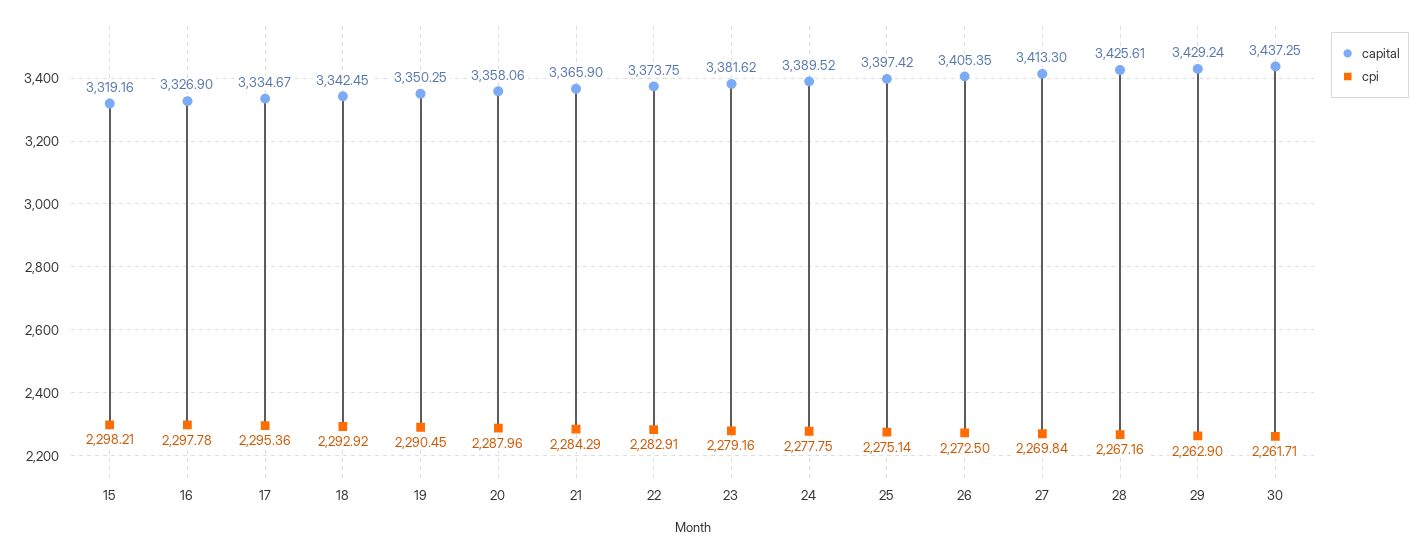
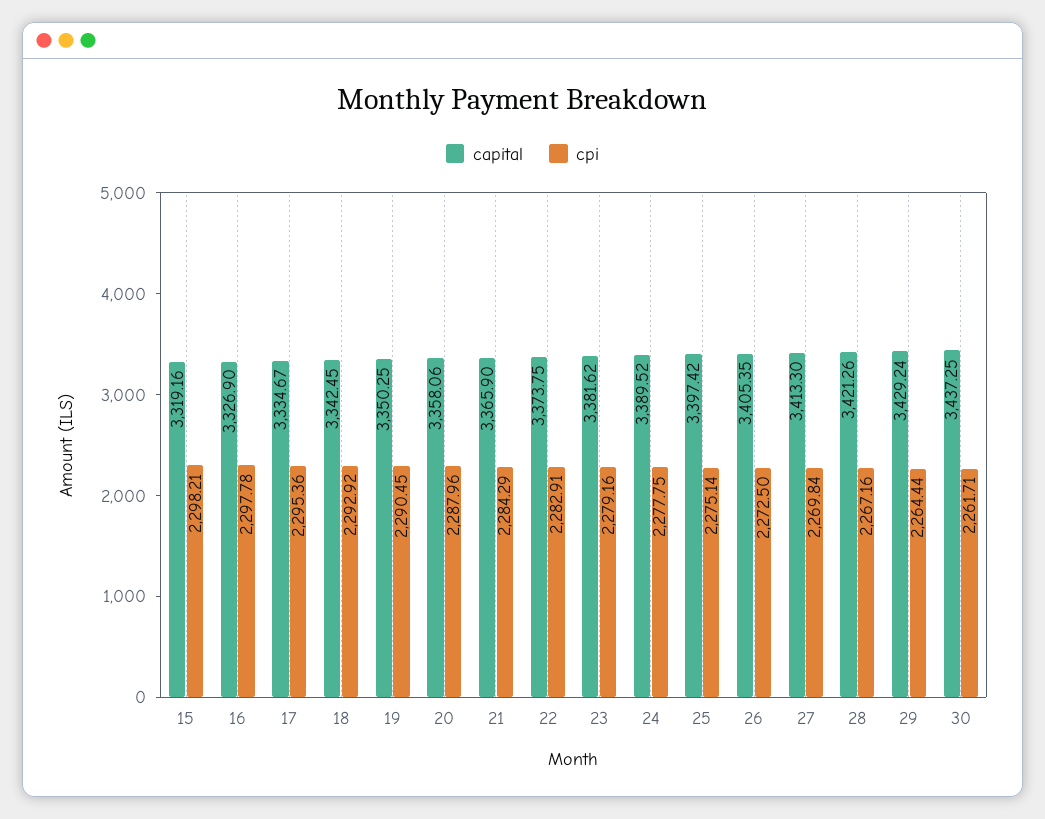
capital, 28: 3425.61 -> 3421.26
cpi, 29: 2262.9 -> 2264.44

